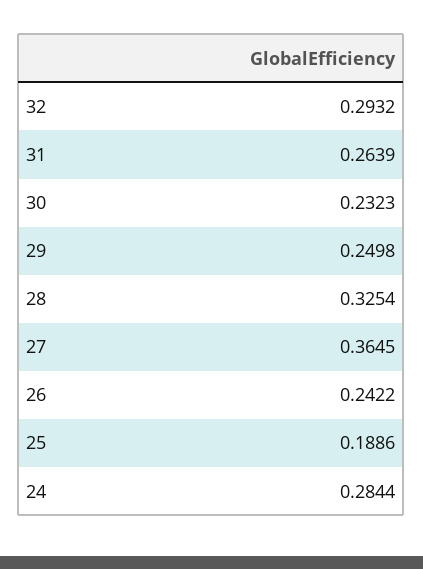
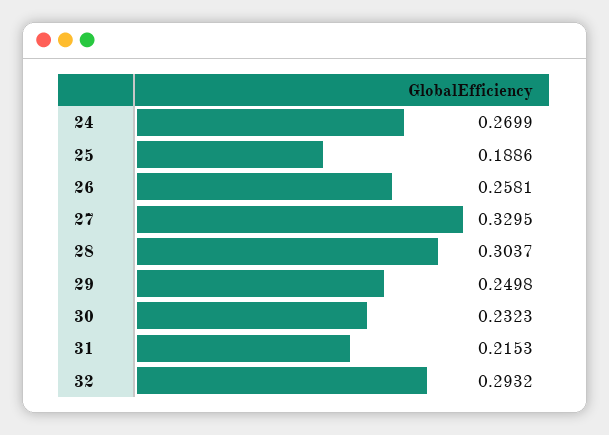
31: 0.2639 -> 0.2153
28: 0.3254 -> 0.3037
27: 0.3645 -> 0.3295
26: 0.2422 -> 0.2581
24: 0.2844 -> 0.2699

